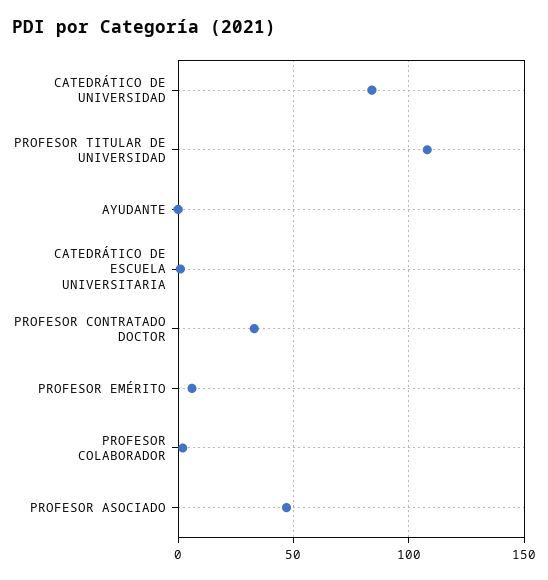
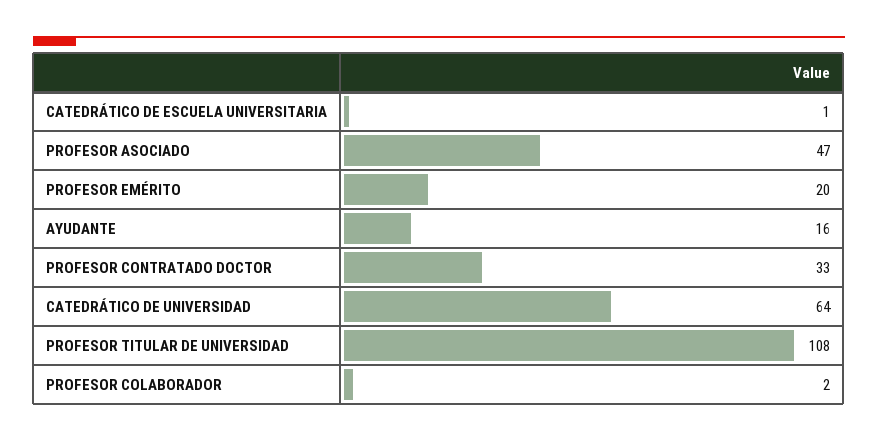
CATEDRÁTICO DE UNIVERSIDAD: 85 -> 64
AYUDANTE: 0 -> 16
PROFESOR EMÉRITO: 5 -> 20

